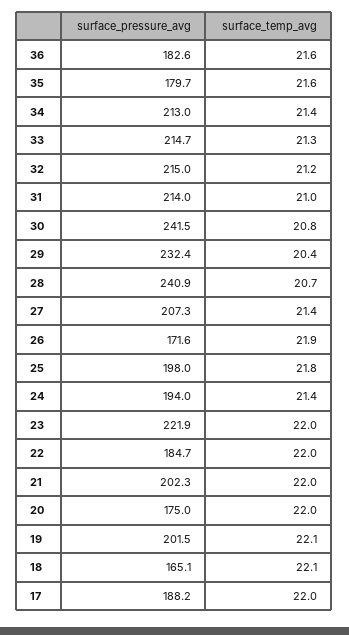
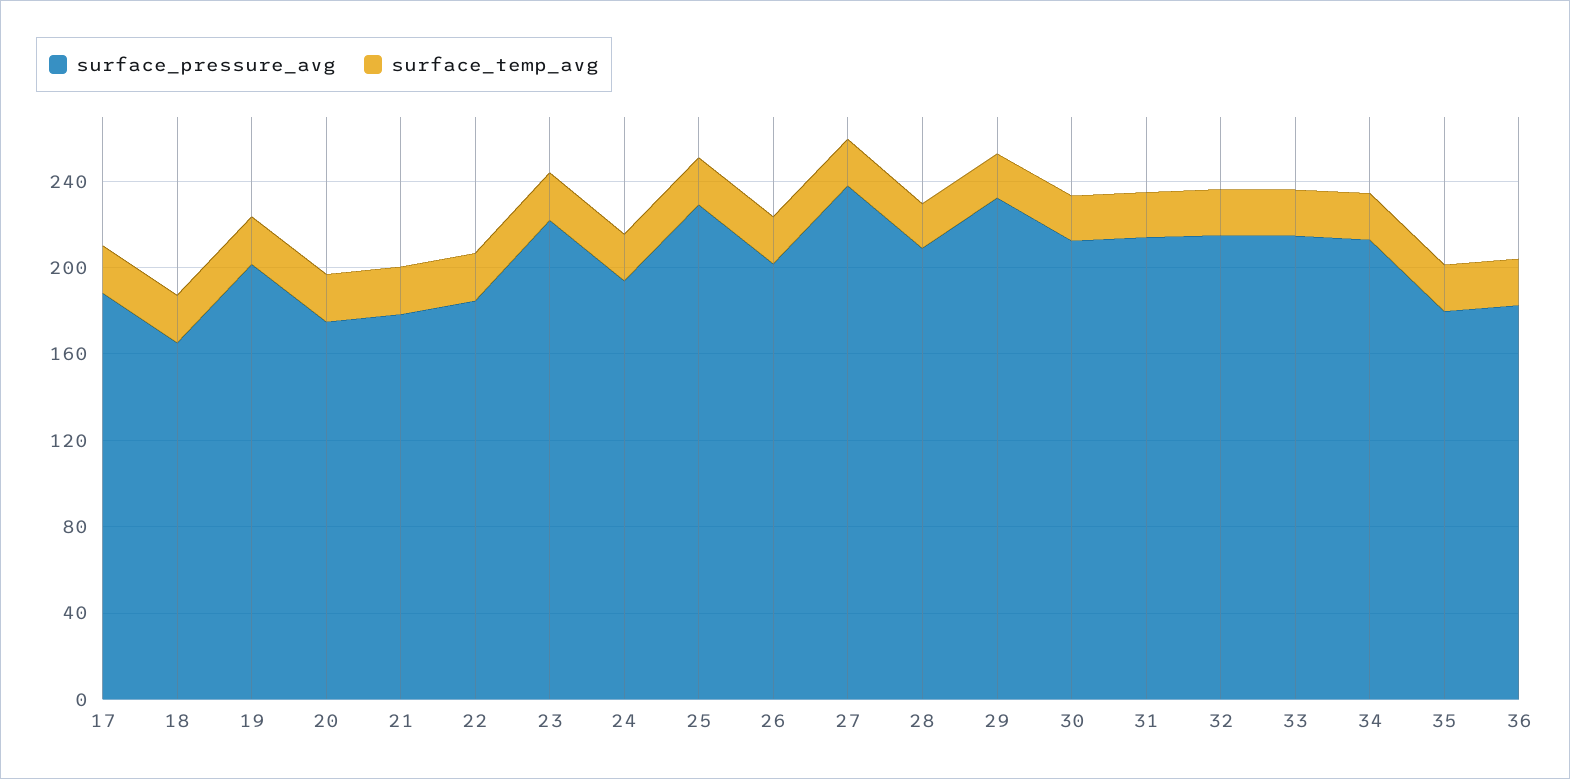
surface_pressure_avg, 30: 241.5 -> 210
surface_pressure_avg, 28: 240.9 -> 210
surface_pressure_avg, 27: 207.3 -> 240
surface_pressure_avg, 26: 171.6 -> 200
surface_pressure_avg, 25: 198 -> 230
surface_pressure_avg, 21: 202.3 -> 180

